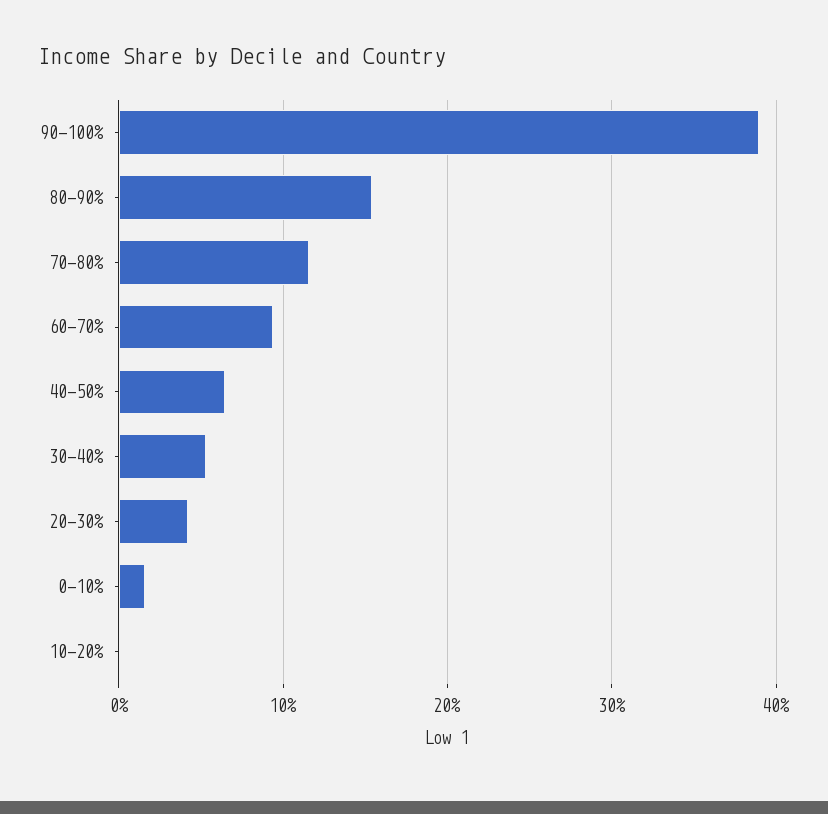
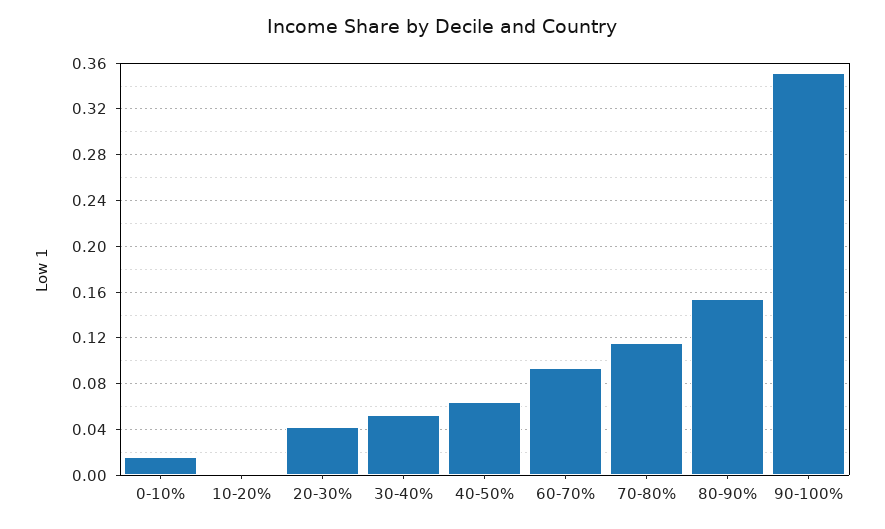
90-100%: 0.39 -> 0.35

